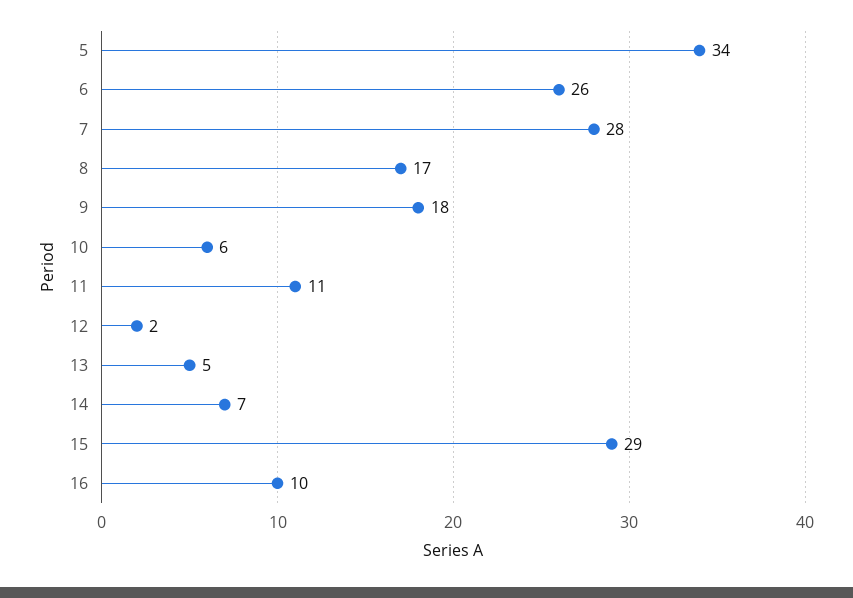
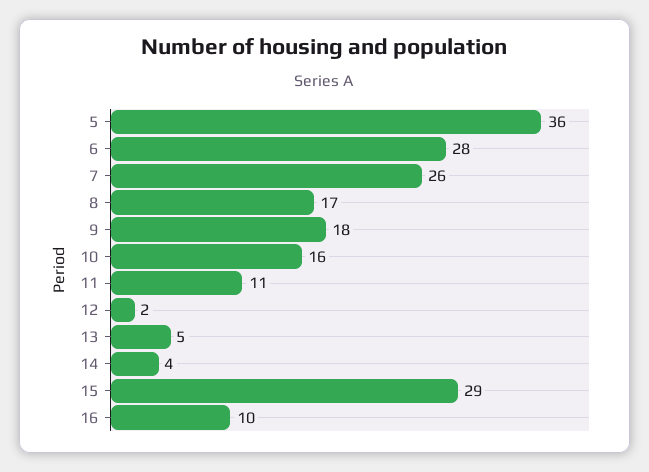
5: 34 -> 36
6: 26 -> 28
7: 28 -> 26
10: 6 -> 16
14: 7 -> 4

